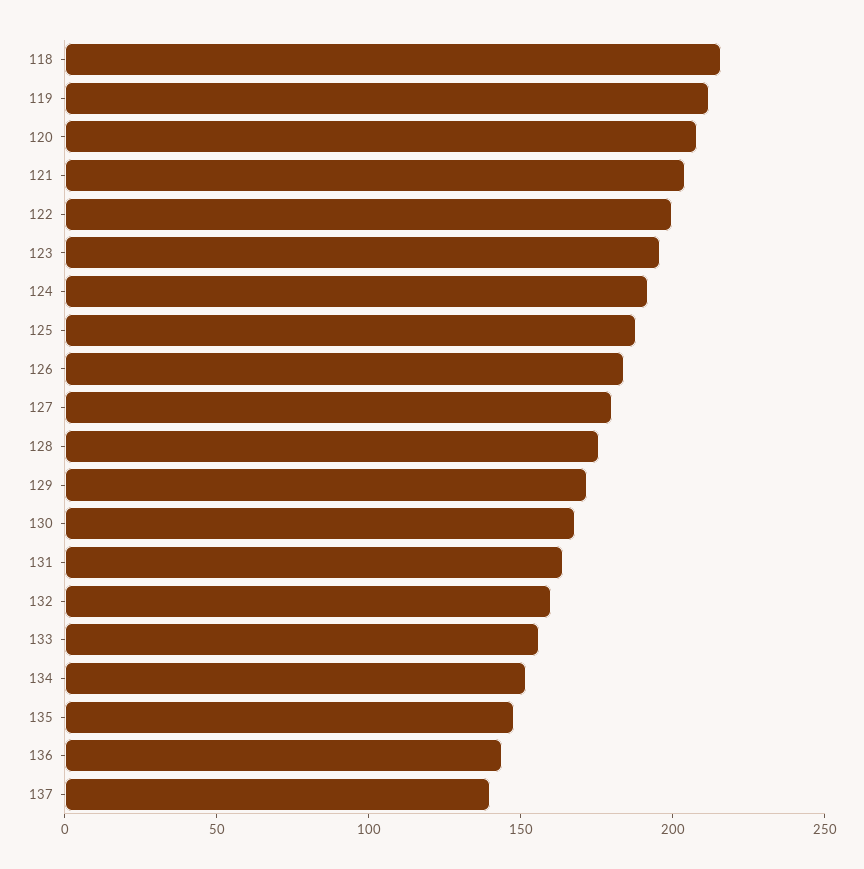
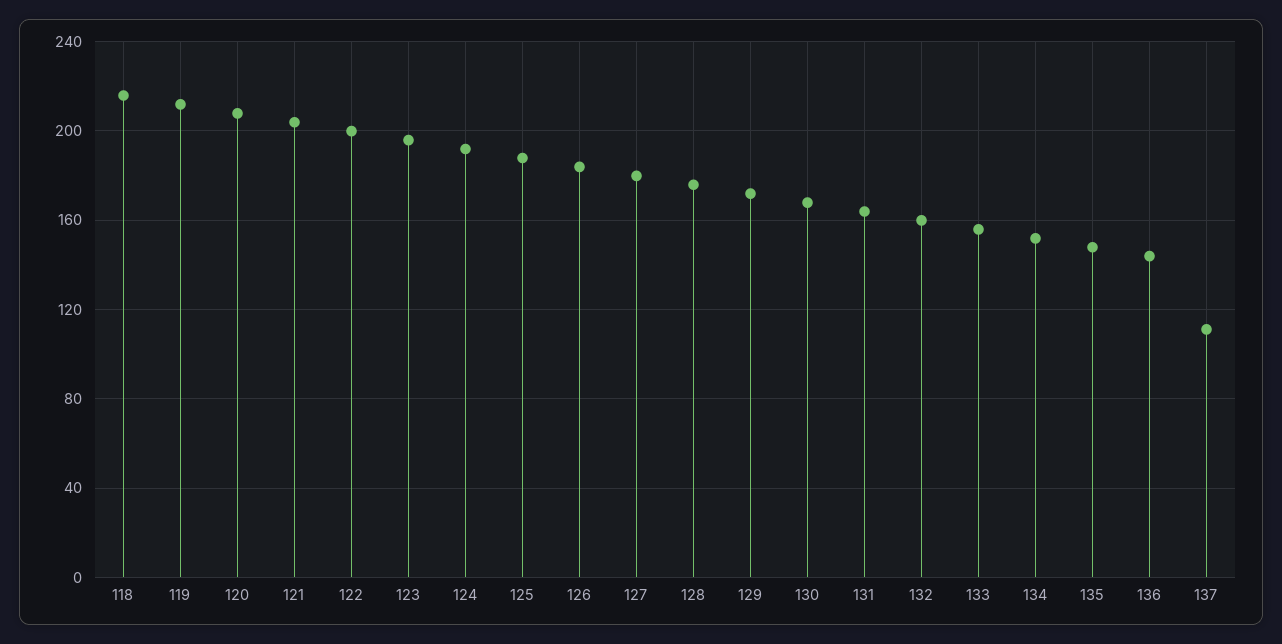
137: 140 -> 110

